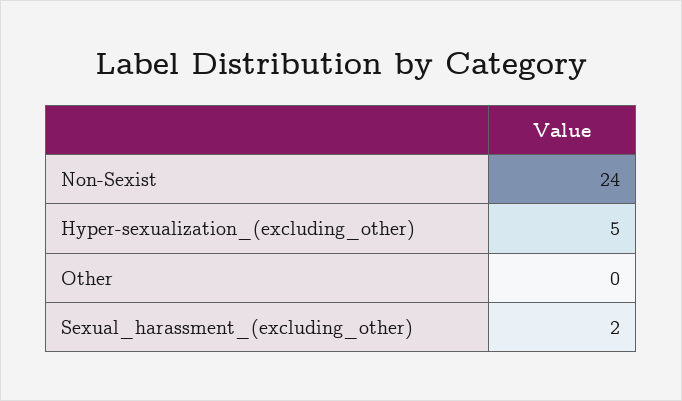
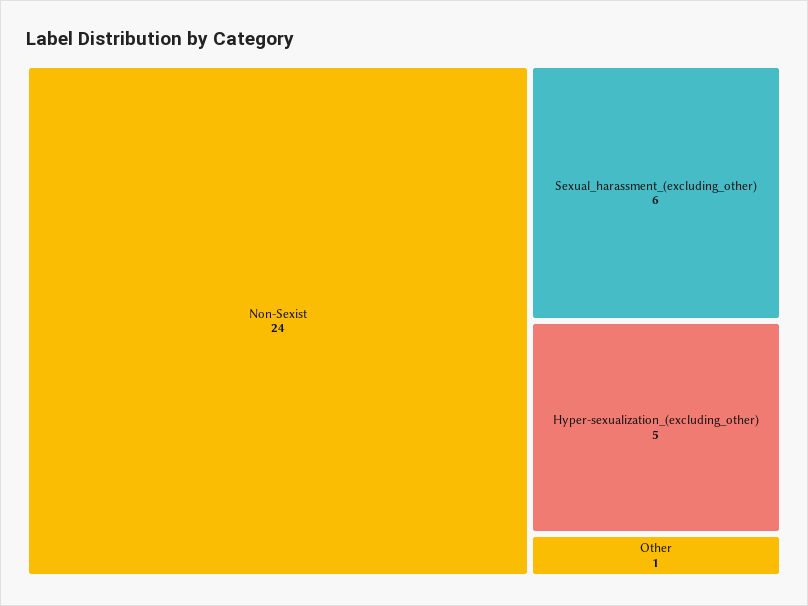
Other: 0 -> 1
Sexual_harassment_(excluding_other): 2 -> 6

